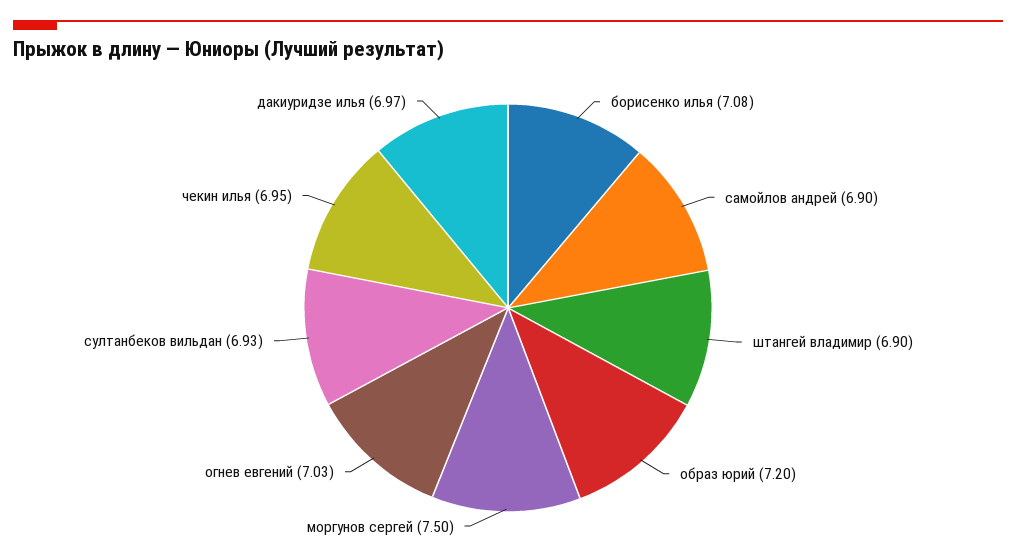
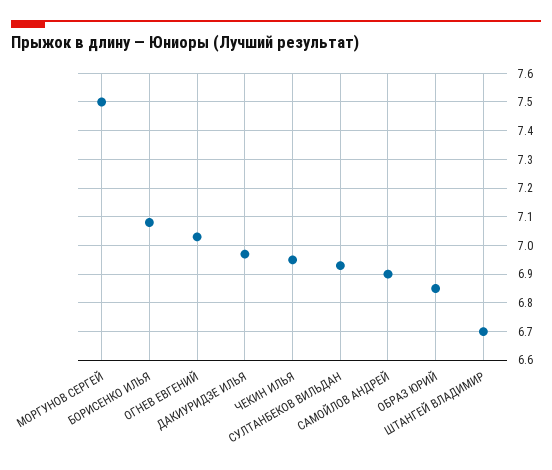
штангей владимир: 6.9 -> 6.7
образ юрий: 7.2 -> 6.85

